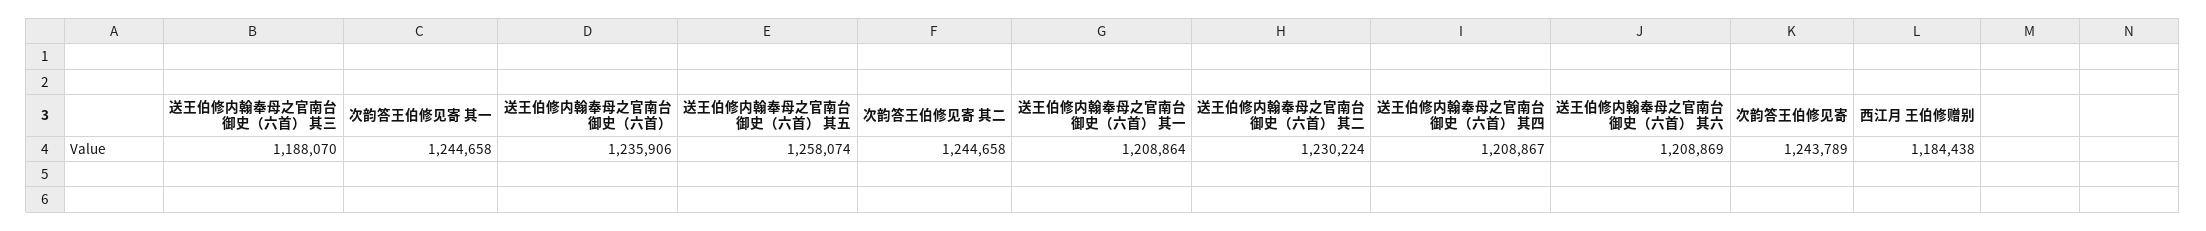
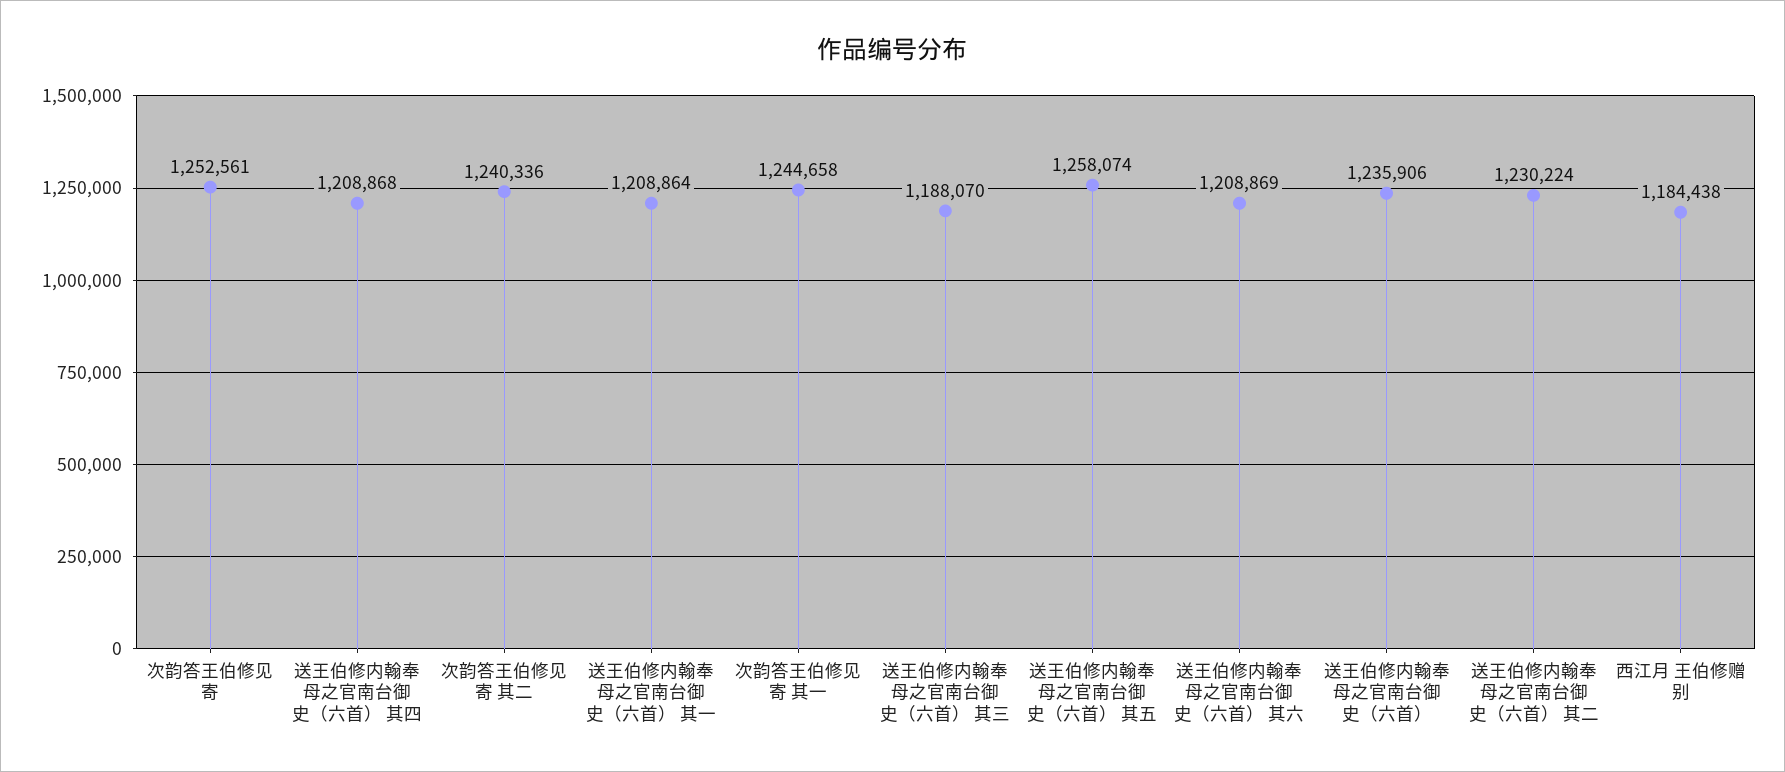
次韵答王伯修见寄 其二: 1244658 -> 1240336
送王伯修内翰奉母之官南台御史（六首） 其四: 1208867 -> 1208868
次韵答王伯修见寄: 1243789 -> 1252561

